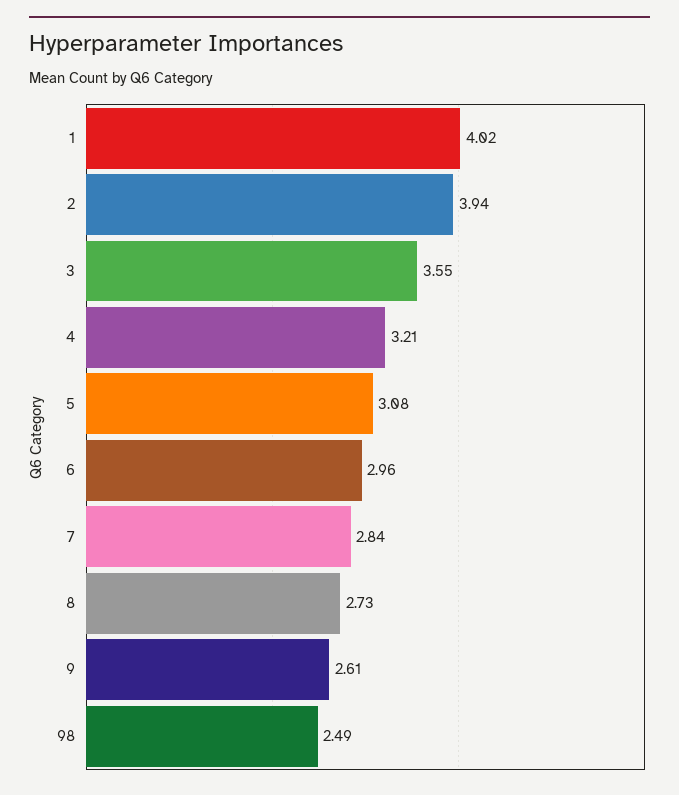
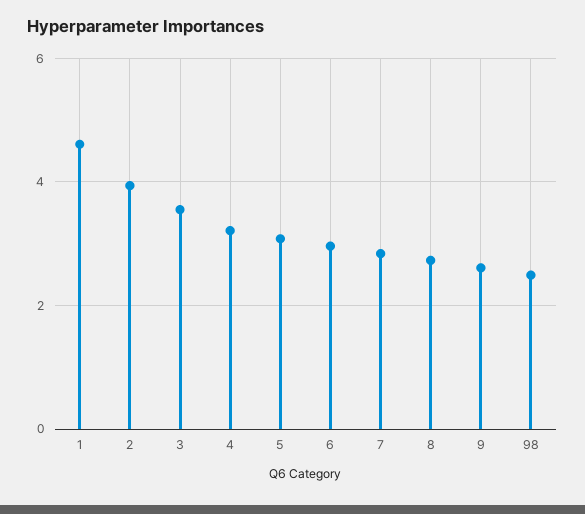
1: 4.02 -> 4.6

